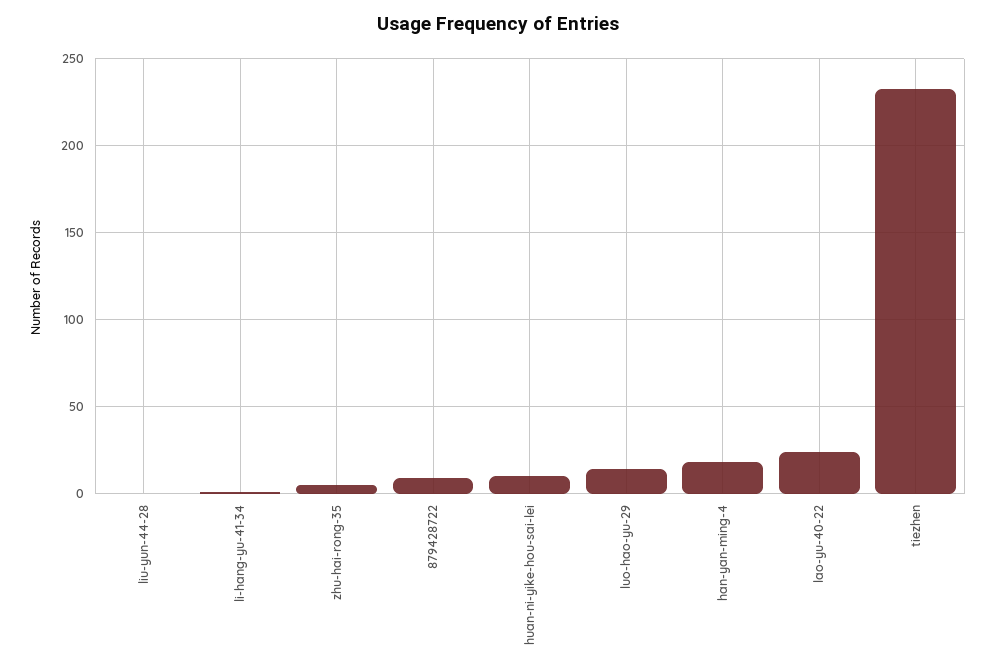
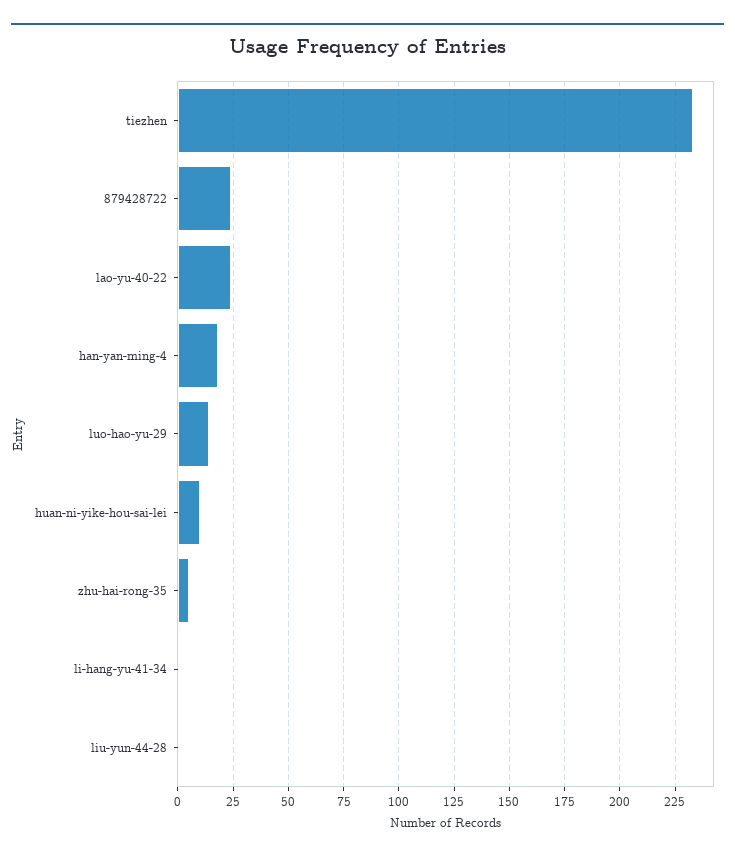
879428722: 10 -> 25

